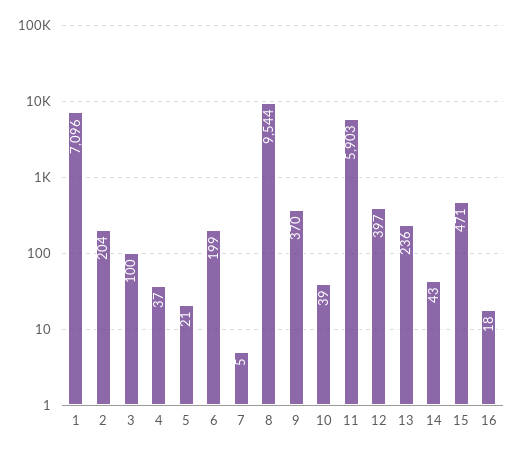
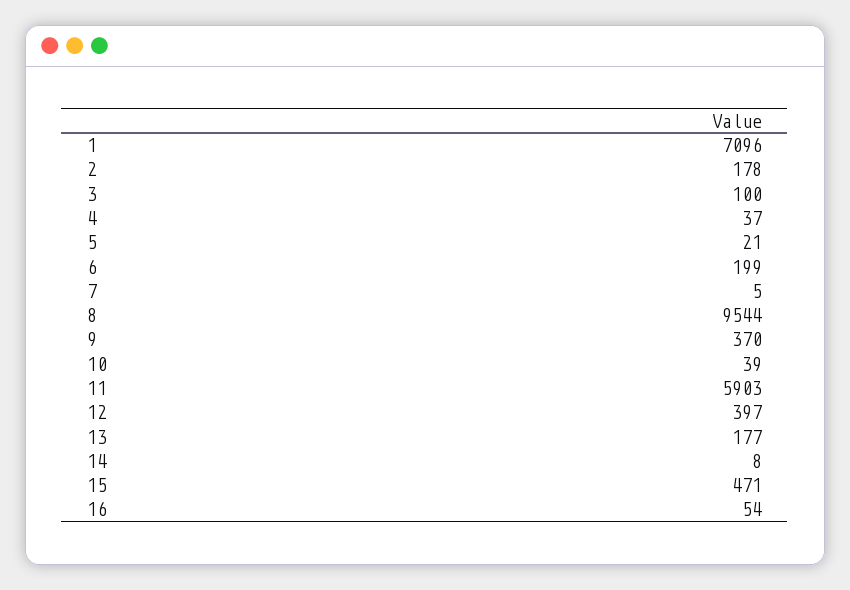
2: 204 -> 178
13: 236 -> 177
14: 43 -> 8
16: 18 -> 54

